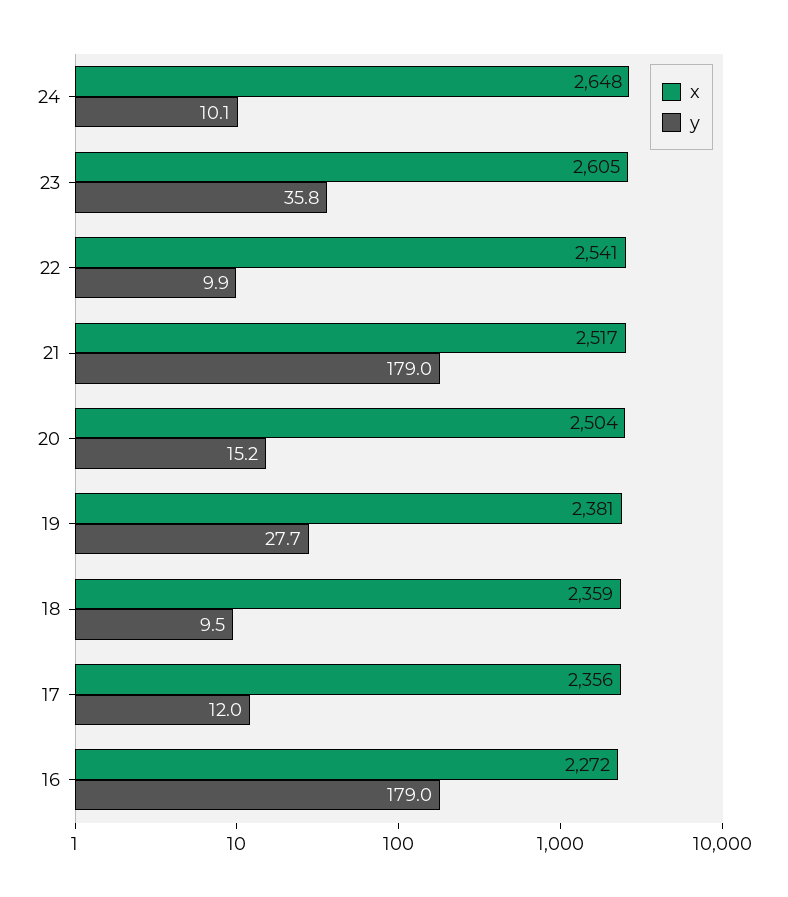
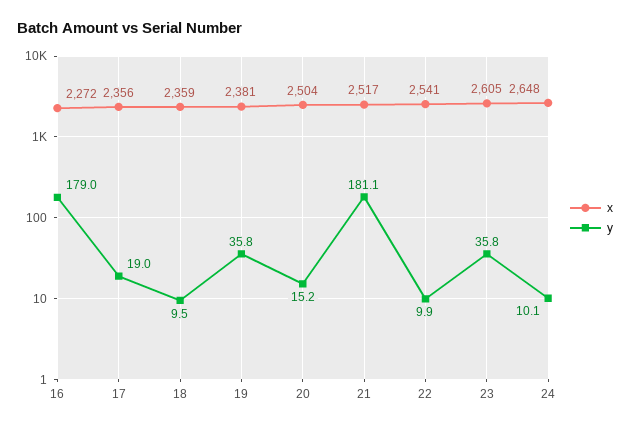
y, 21: 179 -> 181.1
y, 19: 27.7 -> 35.8
y, 17: 12 -> 19

